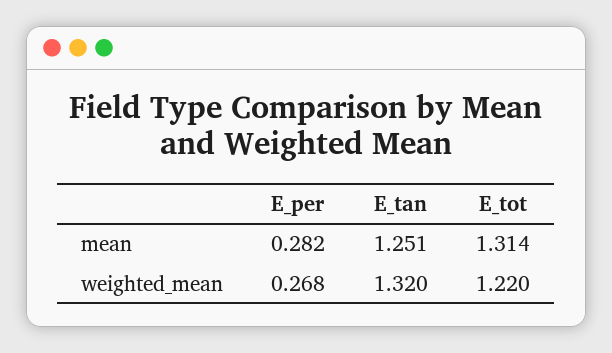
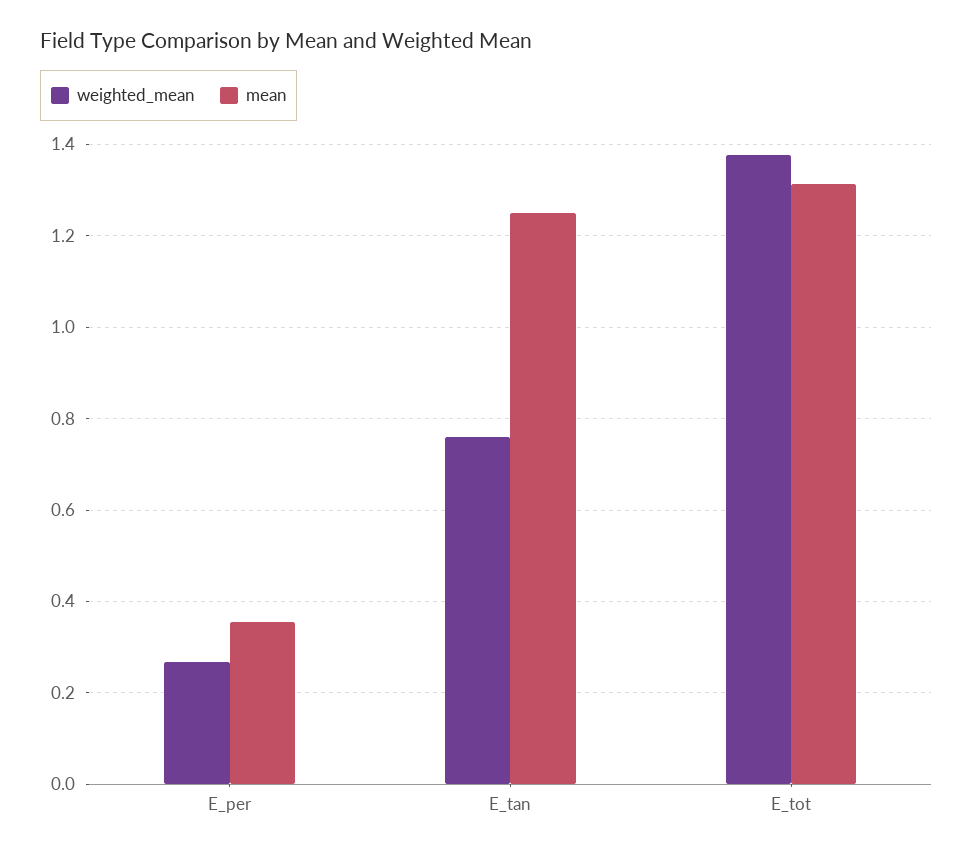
mean, E_per: 0.282 -> 0.36
weighted_mean, E_tan: 1.32 -> 0.76
weighted_mean, E_tot: 1.22 -> 1.38

